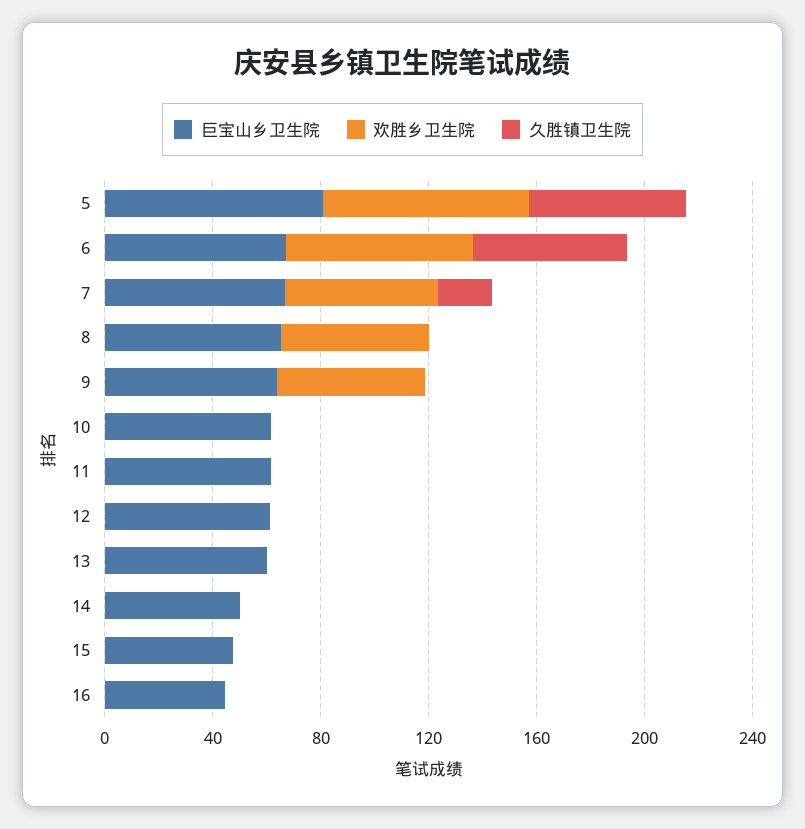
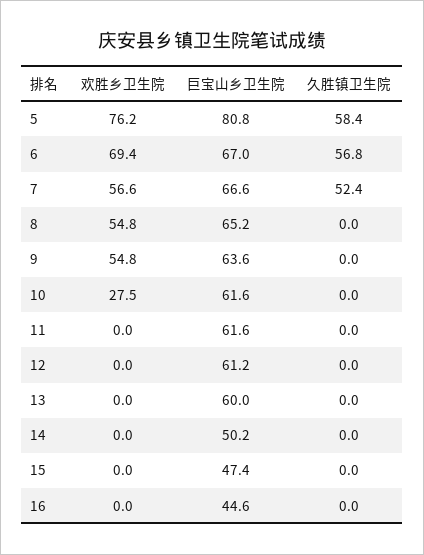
久胜镇卫生院, 7: 20 -> 52.4
欢胜乡卫生院, 10: 0 -> 27.5

